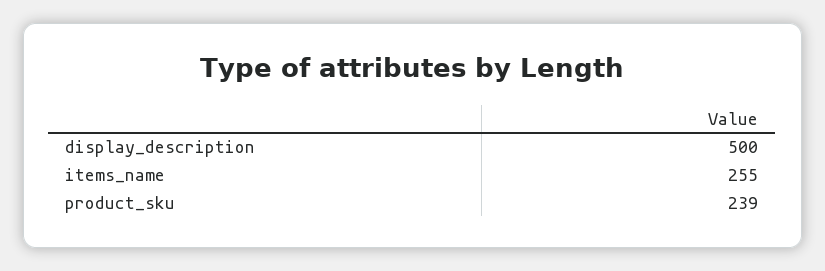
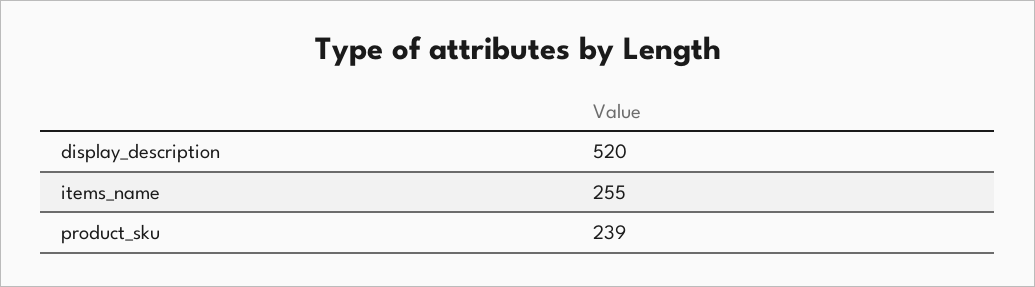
display_description: 500 -> 520

